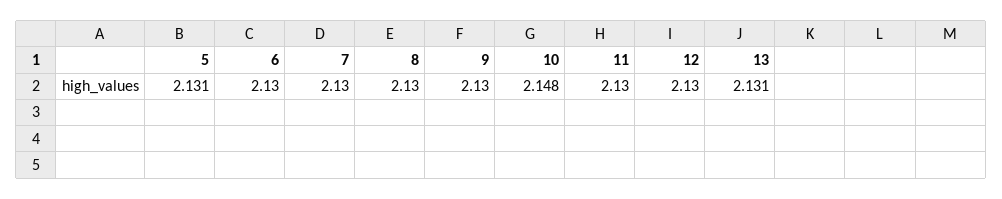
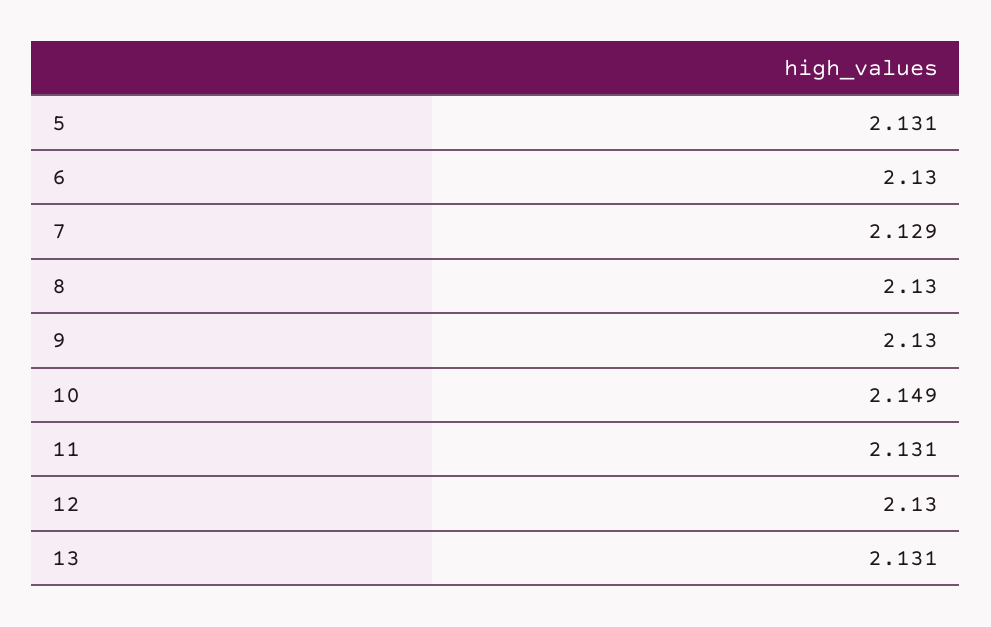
7: 2.13 -> 2.129
10: 2.148 -> 2.149
11: 2.13 -> 2.131

